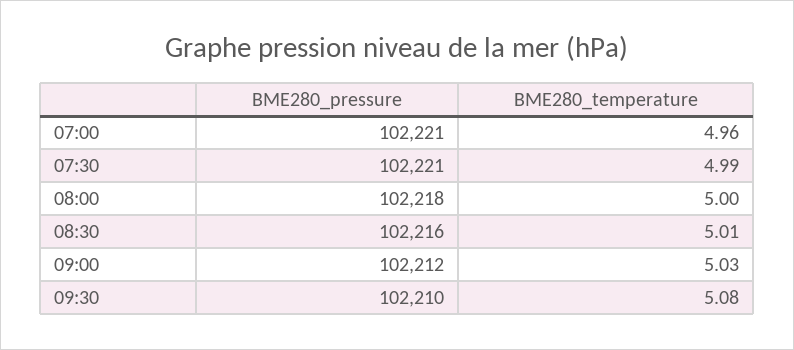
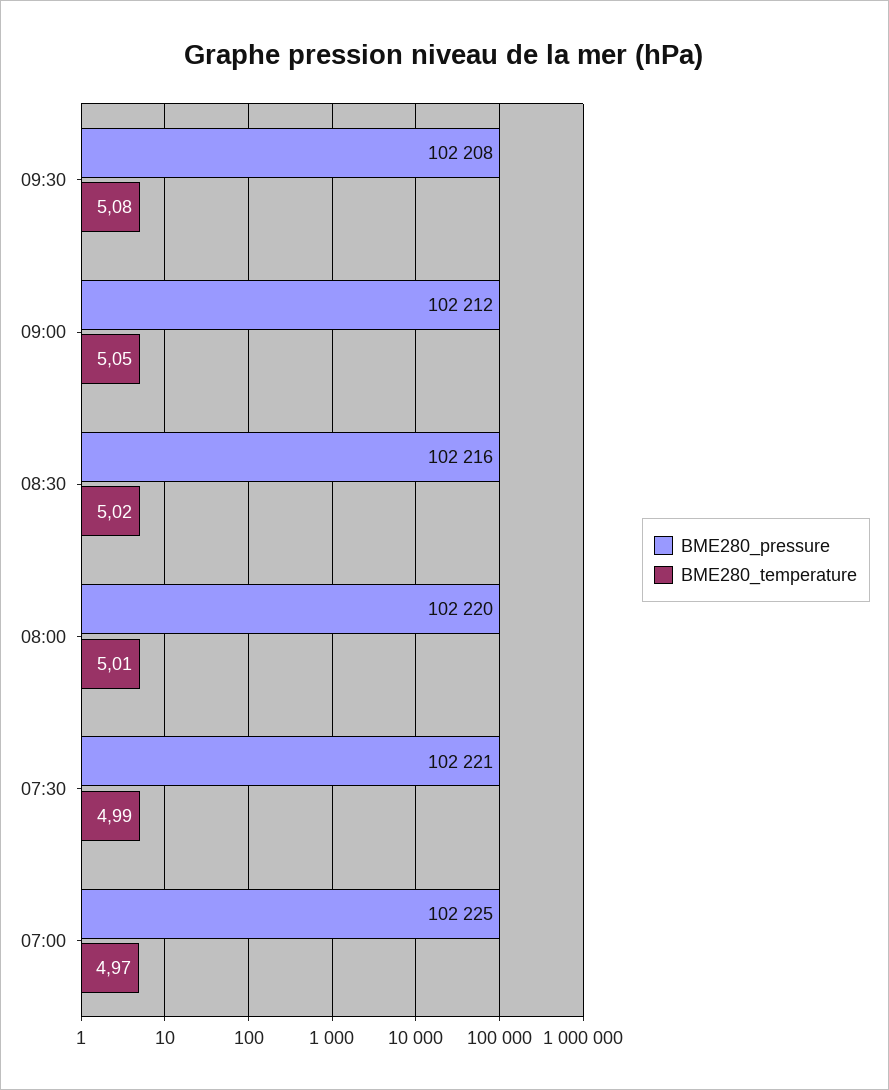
BME280_pressure, 07:00: 102221 -> 102225
BME280_temperature, 07:00: 4.96 -> 4.97
BME280_pressure, 08:00: 102218 -> 102220
BME280_temperature, 08:00: 5 -> 5.01
BME280_temperature, 08:30: 5.01 -> 5.02
BME280_temperature, 09:00: 5.03 -> 5.05
BME280_pressure, 09:30: 102210 -> 102208

